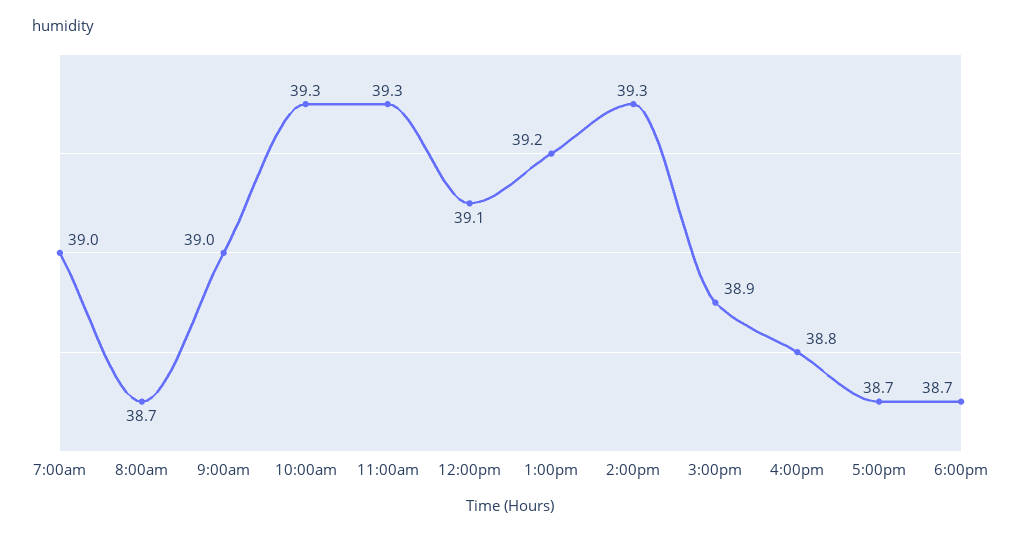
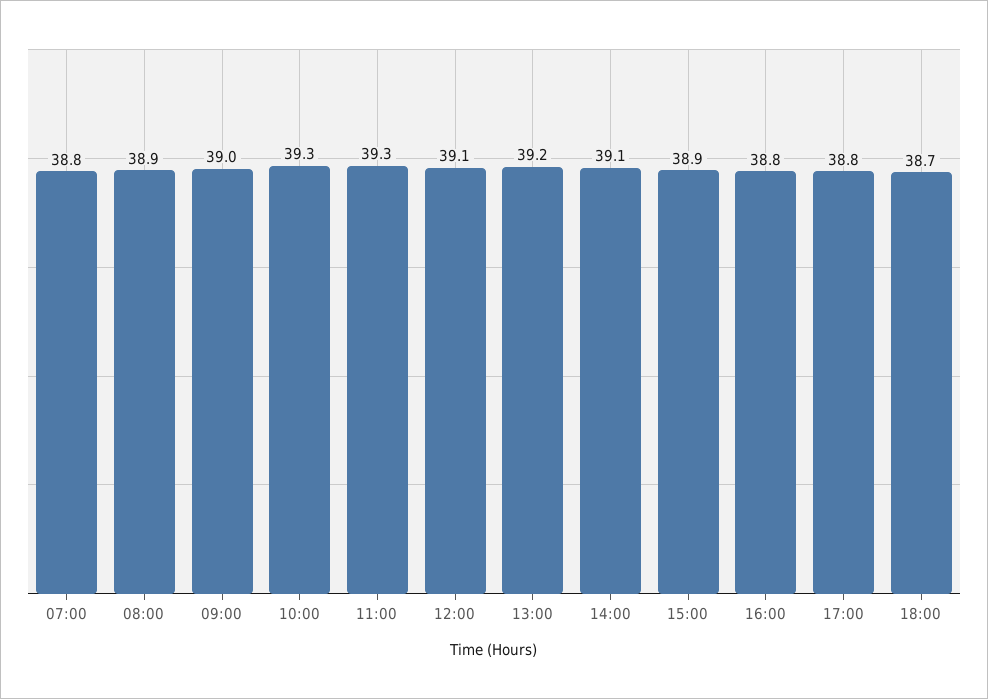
7:00am: 39 -> 38.8
8:00am: 38.7 -> 38.9
2:00pm: 39.3 -> 39.1
5:00pm: 38.7 -> 38.8

